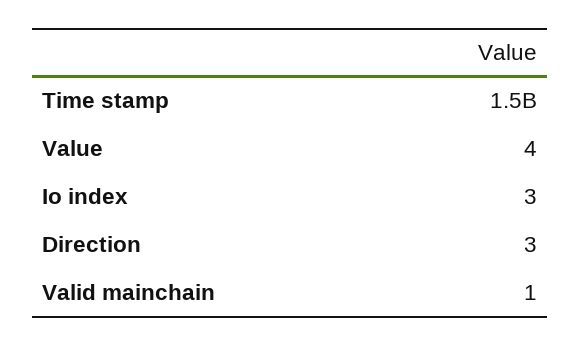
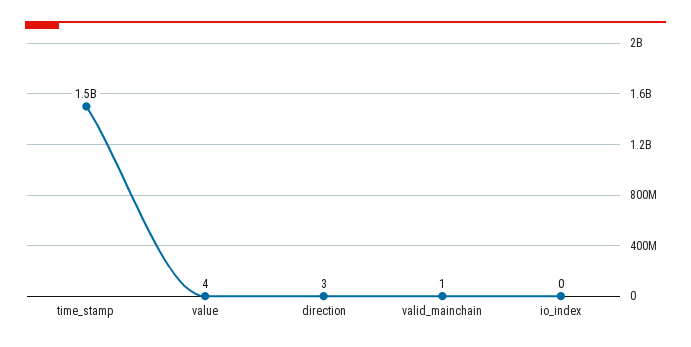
Io index: 3 -> 0

